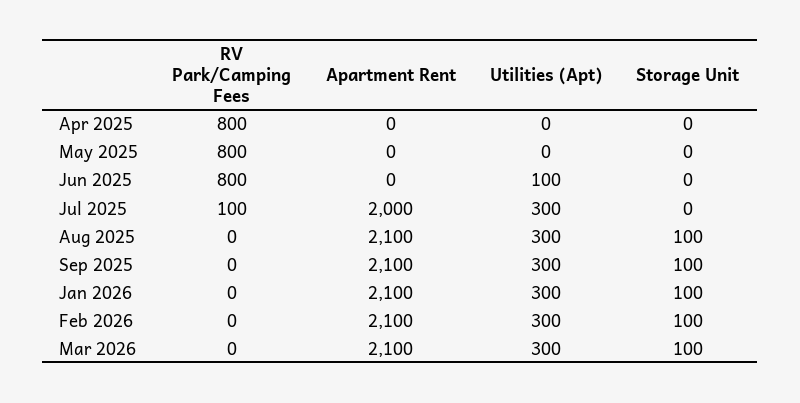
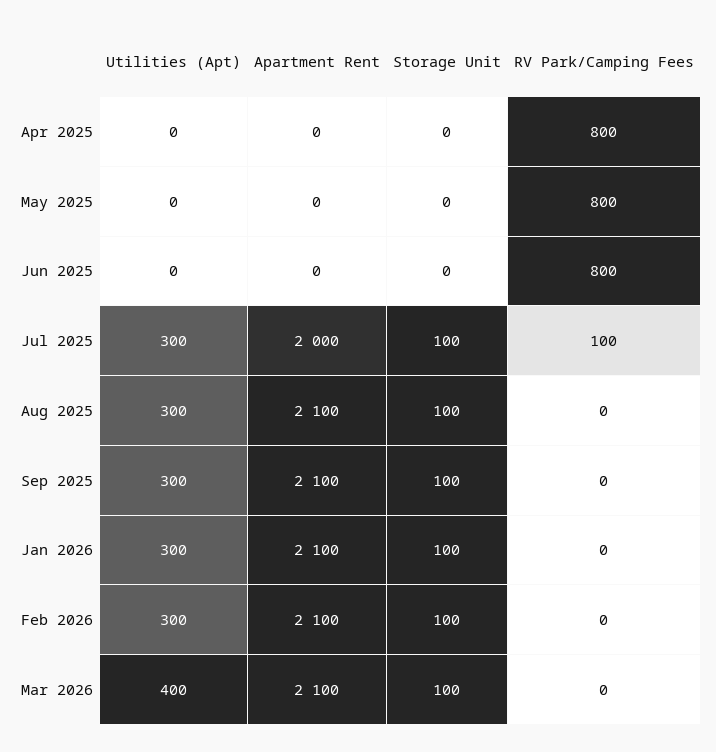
Utilities (Apt), Jun 2025: 100 -> 0
Storage Unit, Jul 2025: 0 -> 100
Utilities (Apt), Mar 2026: 300 -> 400

